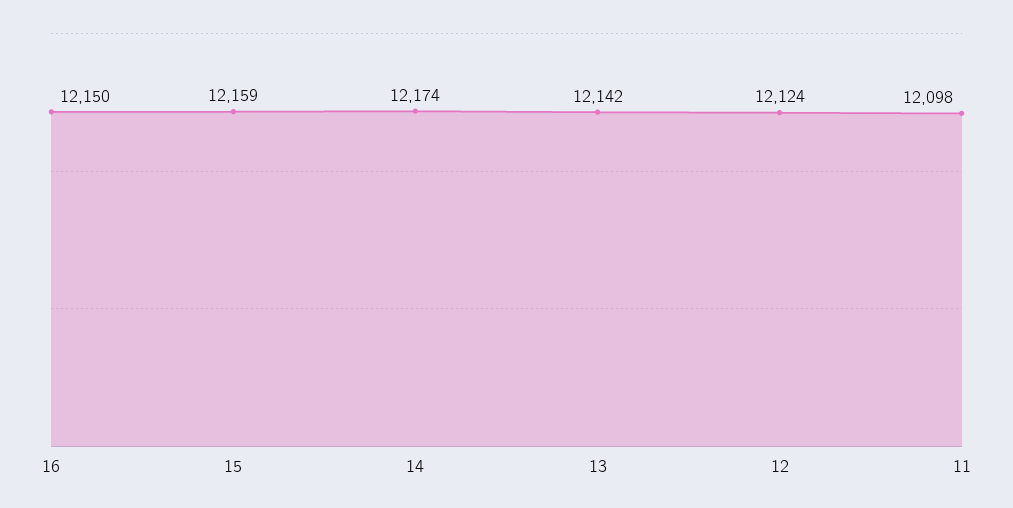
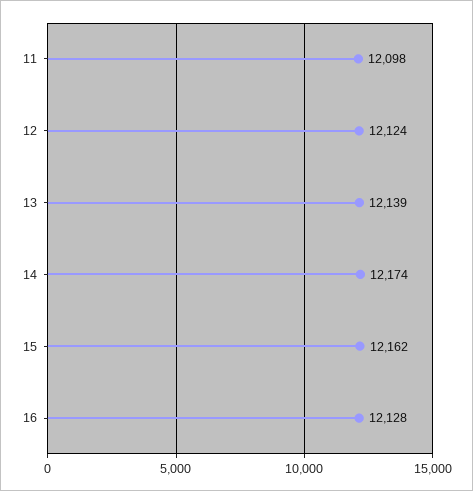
16: 12150 -> 12128
15: 12159 -> 12162
13: 12142 -> 12139

